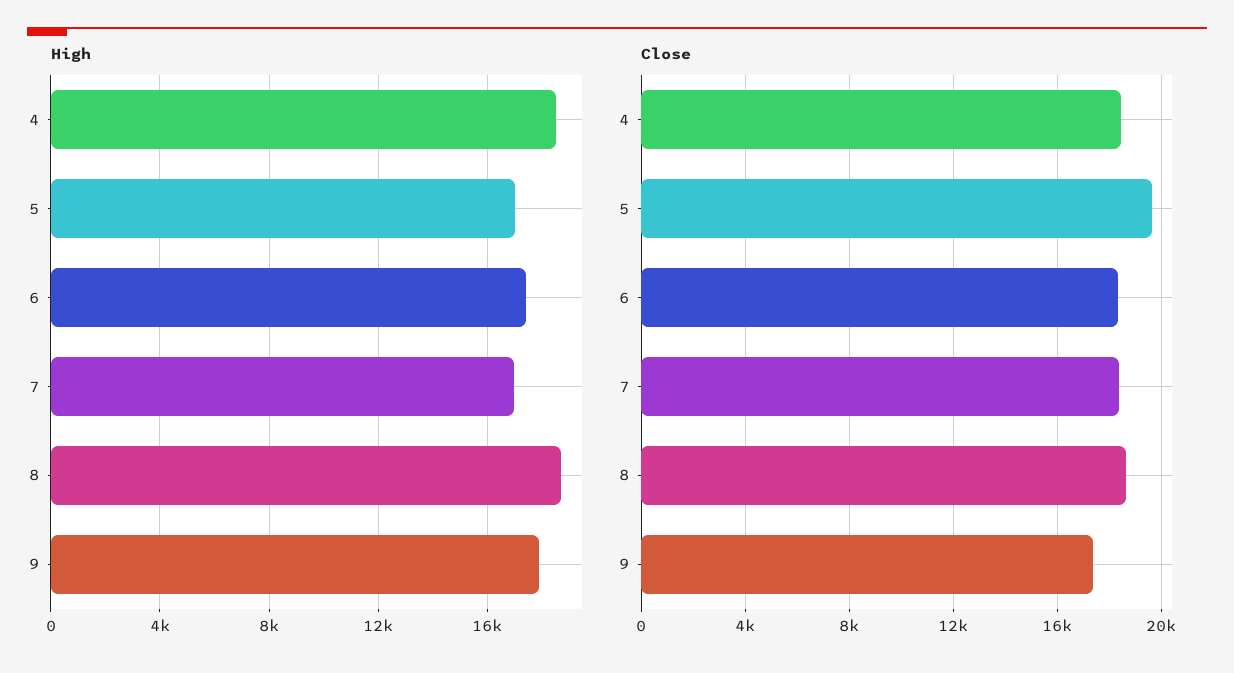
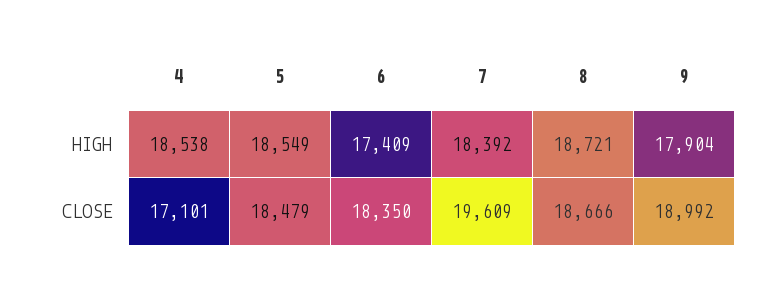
High, 5: 17000 -> 18549
High, 7: 17000 -> 18392
Close, 4: 18500 -> 17101
Close, 5: 19500 -> 18479
Close, 7: 18500 -> 19609
Close, 9: 17500 -> 18992

